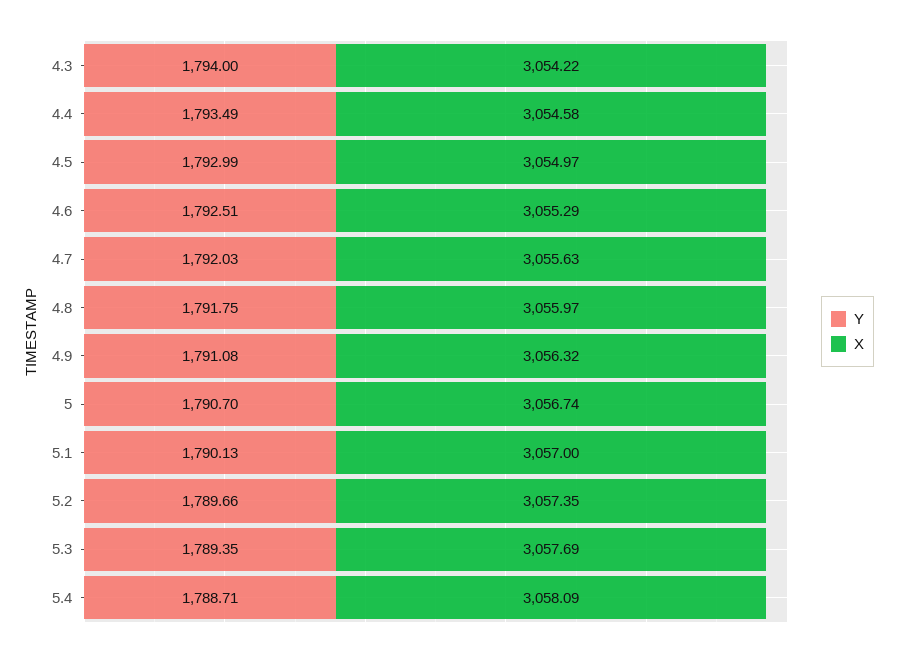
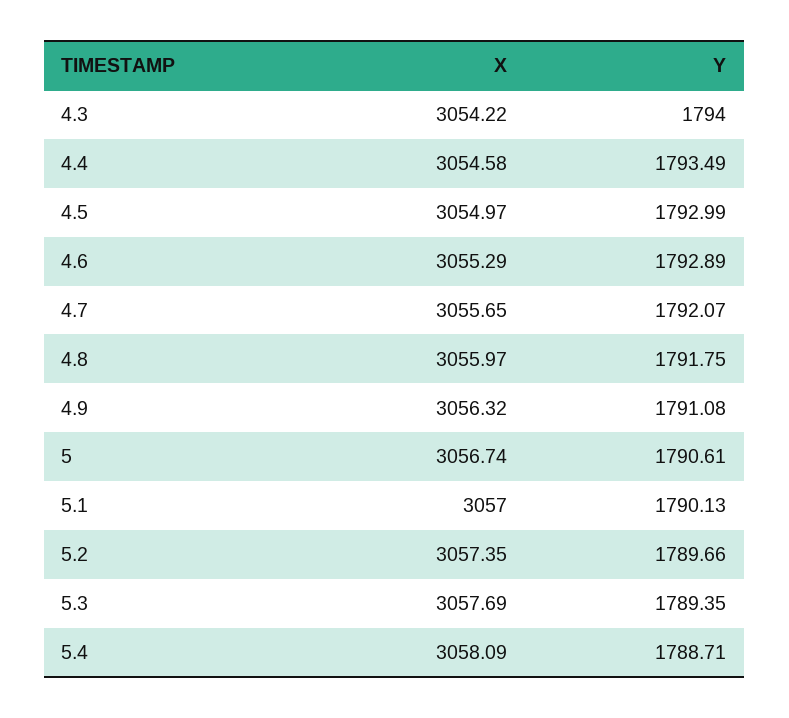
Y, 4.6: 1792.51 -> 1792.89
Y, 4.7: 1792.03 -> 1792.07
X, 4.7: 3055.63 -> 3055.65
Y, 5: 1790.7 -> 1790.61

